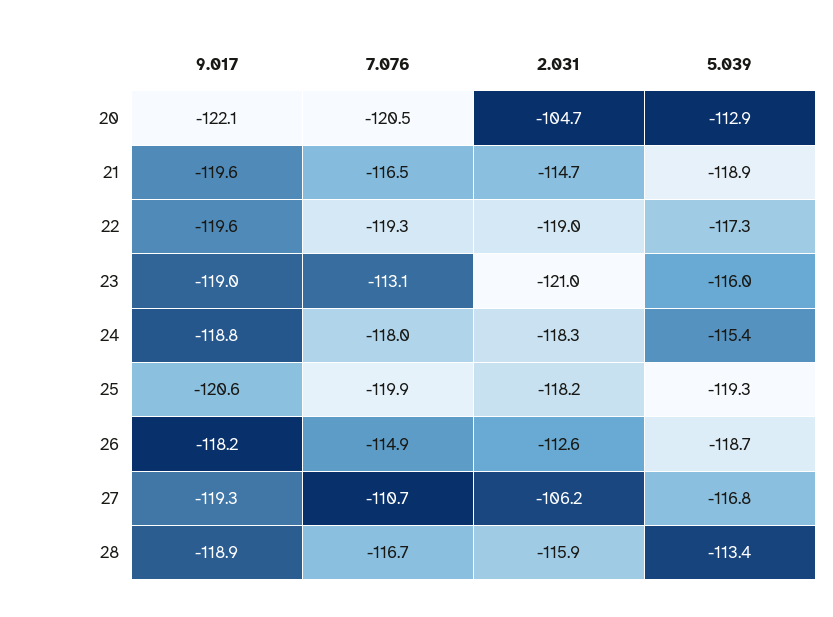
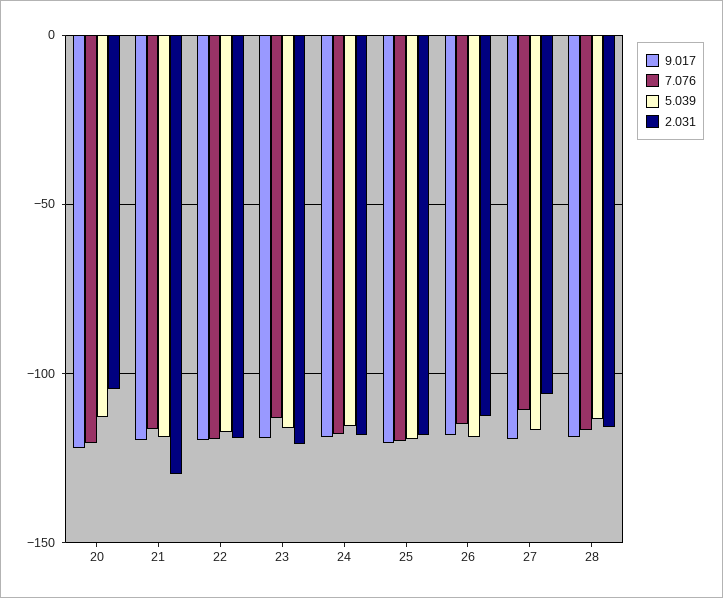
2.031, 21: -114.7 -> -130

